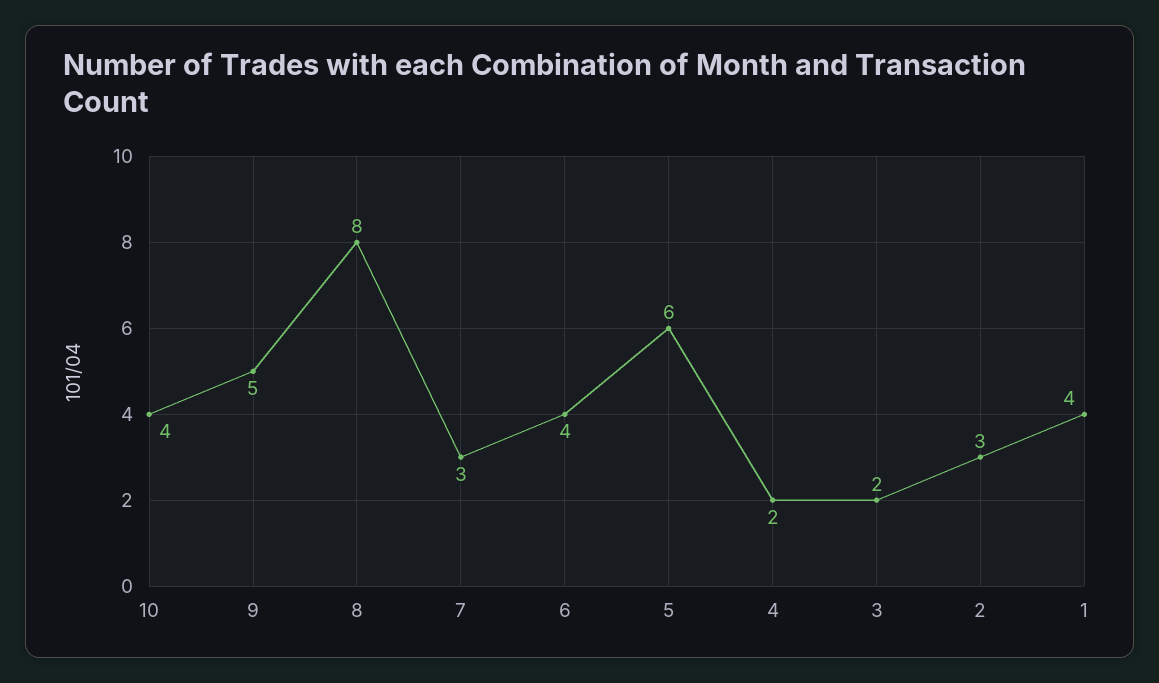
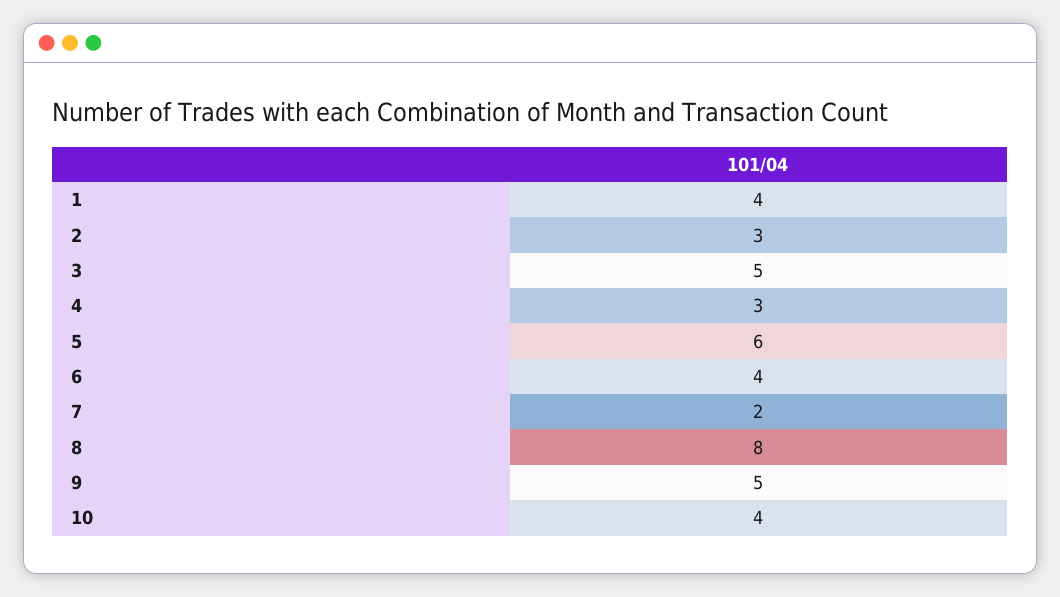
7: 3 -> 2
4: 2 -> 3
3: 2 -> 5

